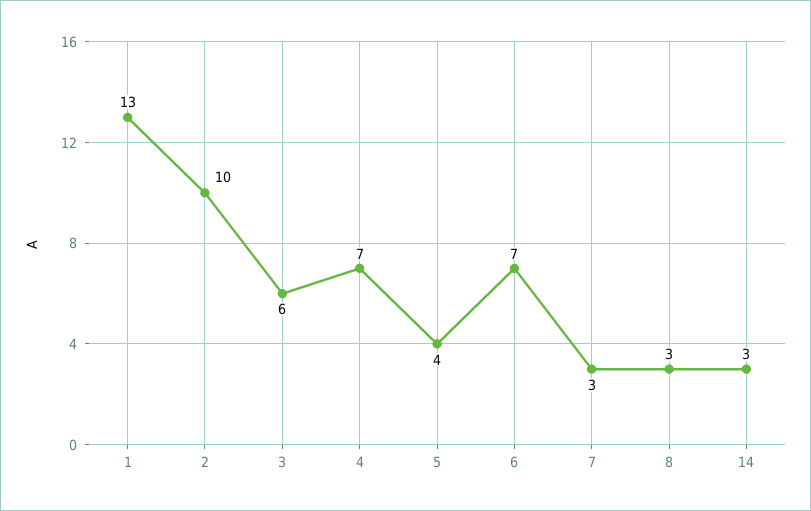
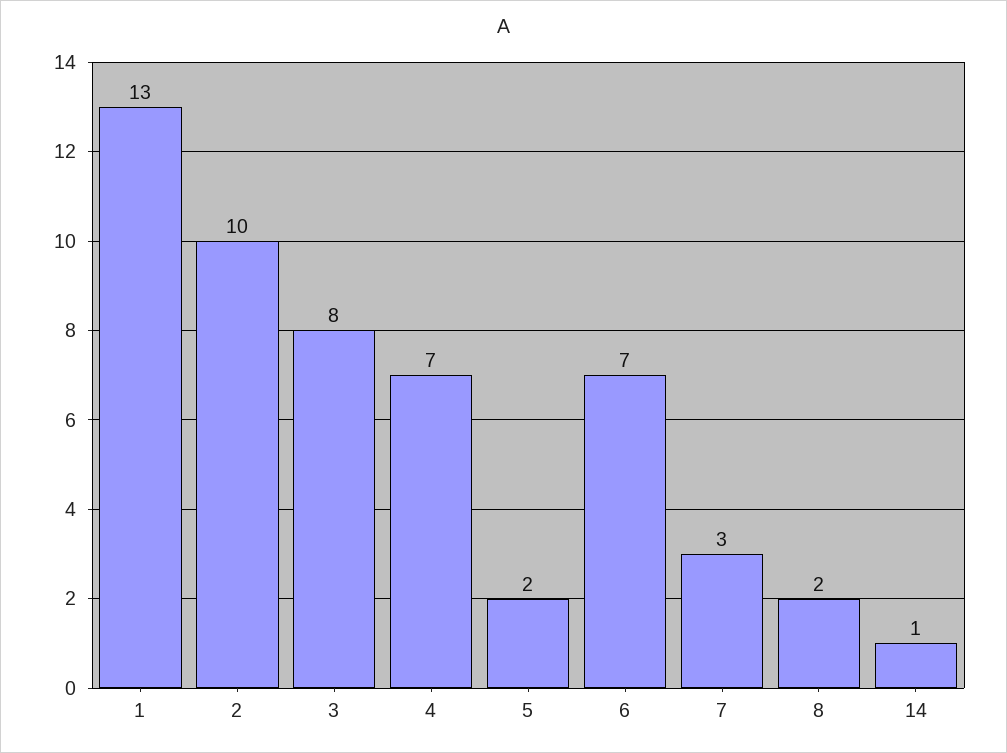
3: 6 -> 8
5: 4 -> 2
8: 3 -> 2
14: 3 -> 1

